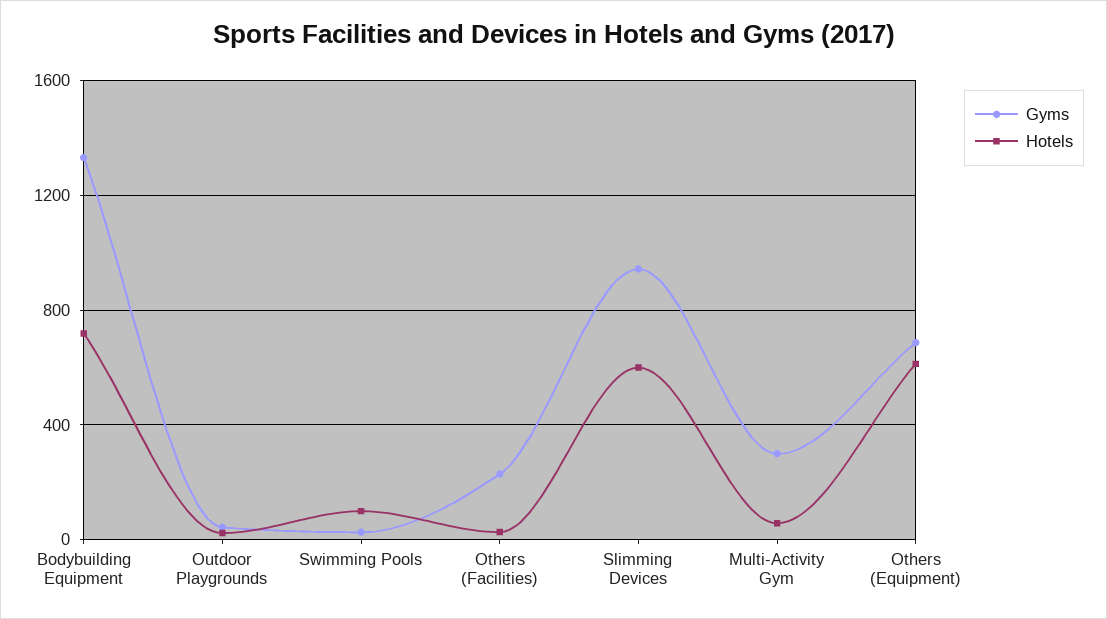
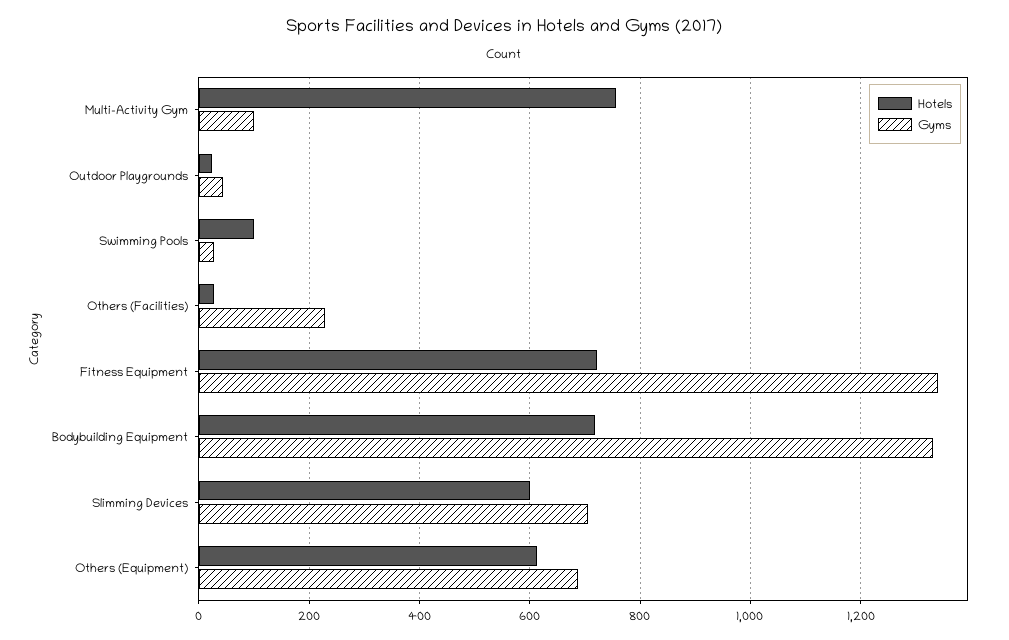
Gyms, Slimming Devices: 950 -> 700
Gyms, Multi-Activity Gym: 300 -> 100
Hotels, Multi-Activity Gym: 50 -> 760
Hotels, Fitness Equipment: none -> 720
Gyms, Fitness Equipment: none -> 1340

